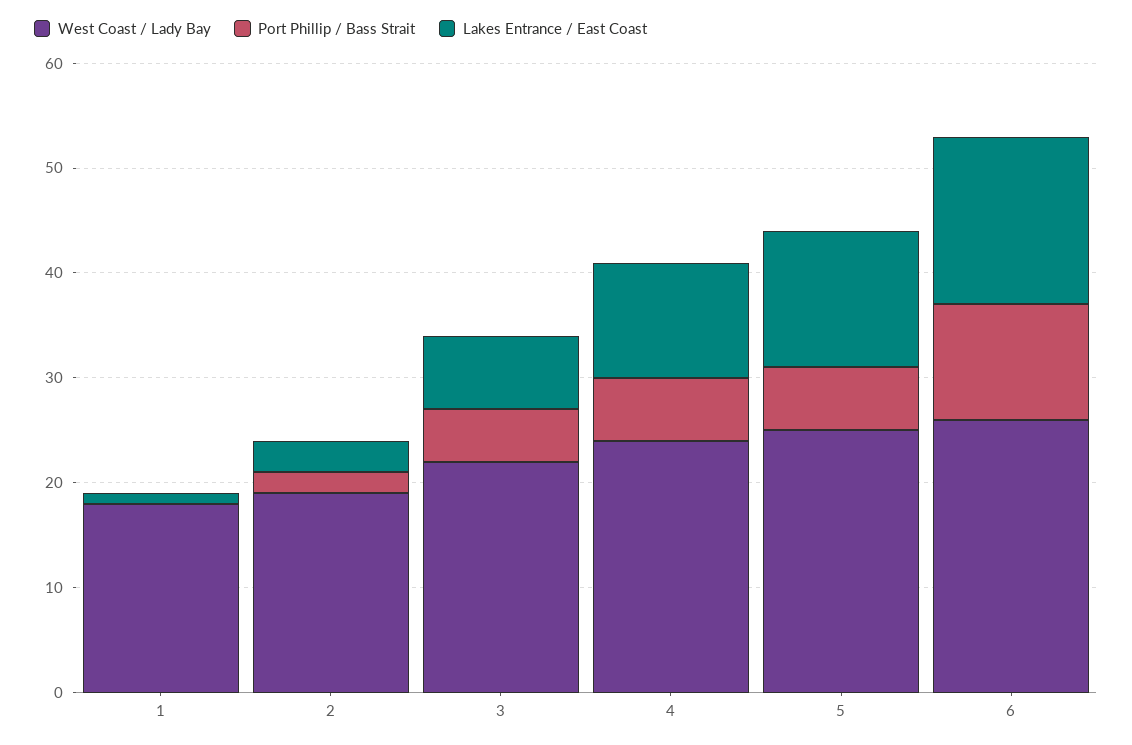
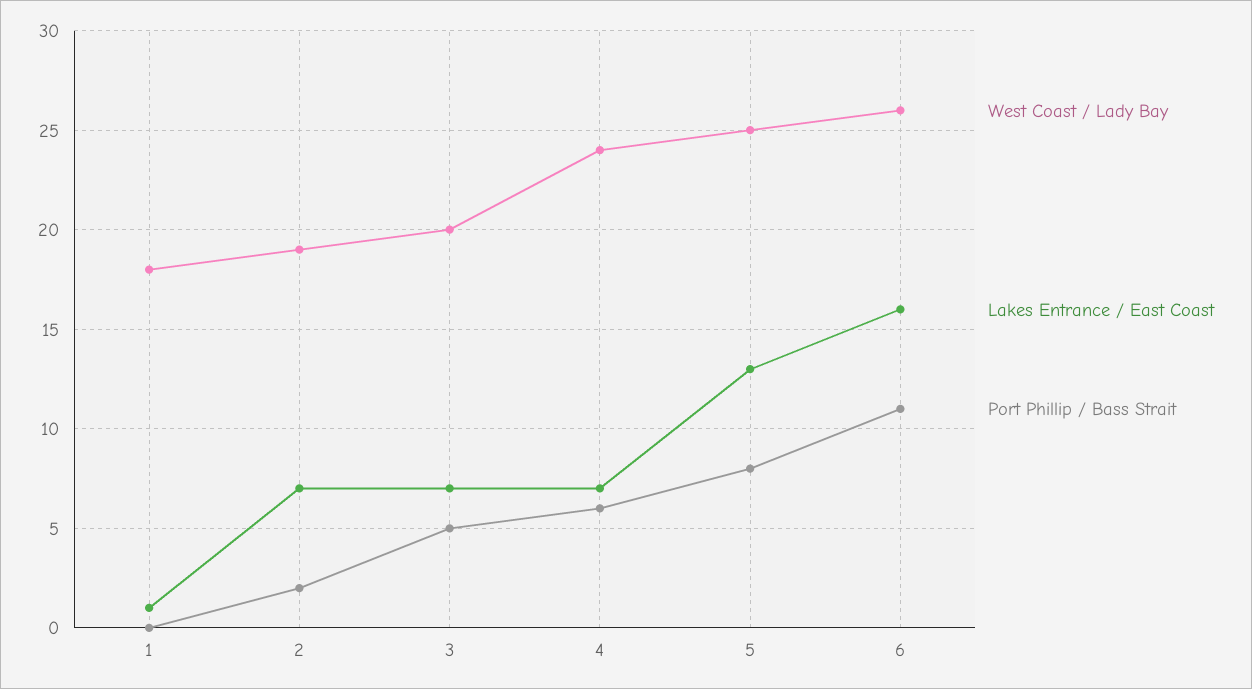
Lakes Entrance / East Coast, 2: 3 -> 7
West Coast / Lady Bay, 3: 22 -> 20
Lakes Entrance / East Coast, 4: 11 -> 7
Port Phillip / Bass Strait, 5: 6 -> 8

